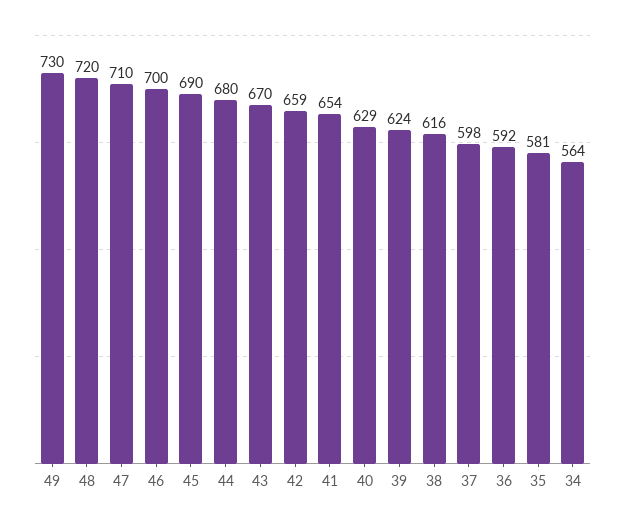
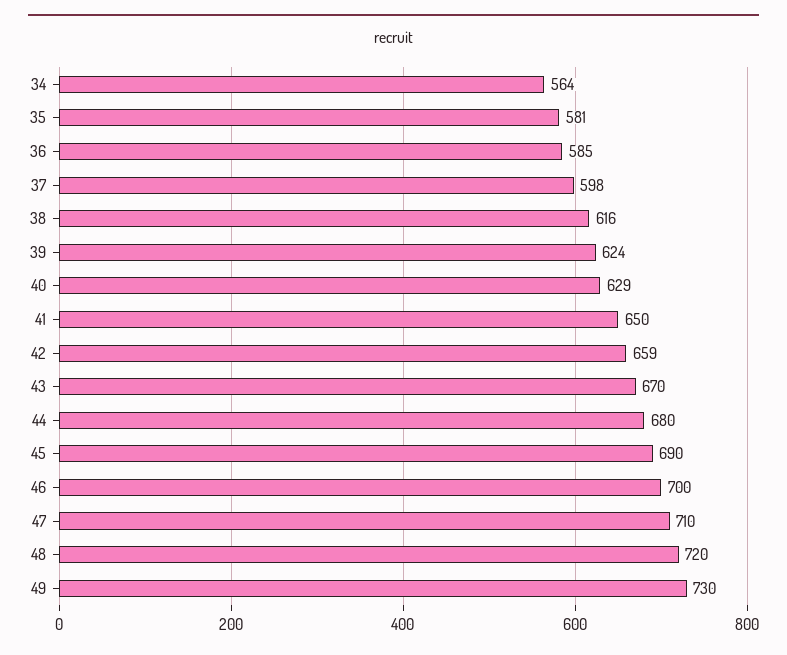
41: 654 -> 650
36: 592 -> 585

